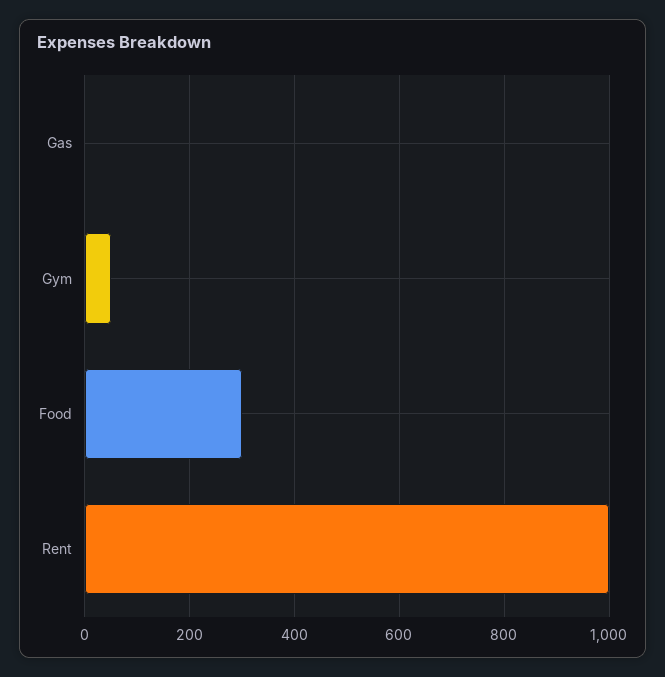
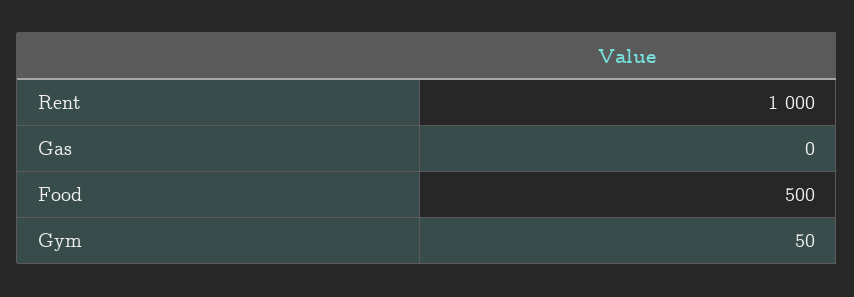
Food: 300 -> 500

